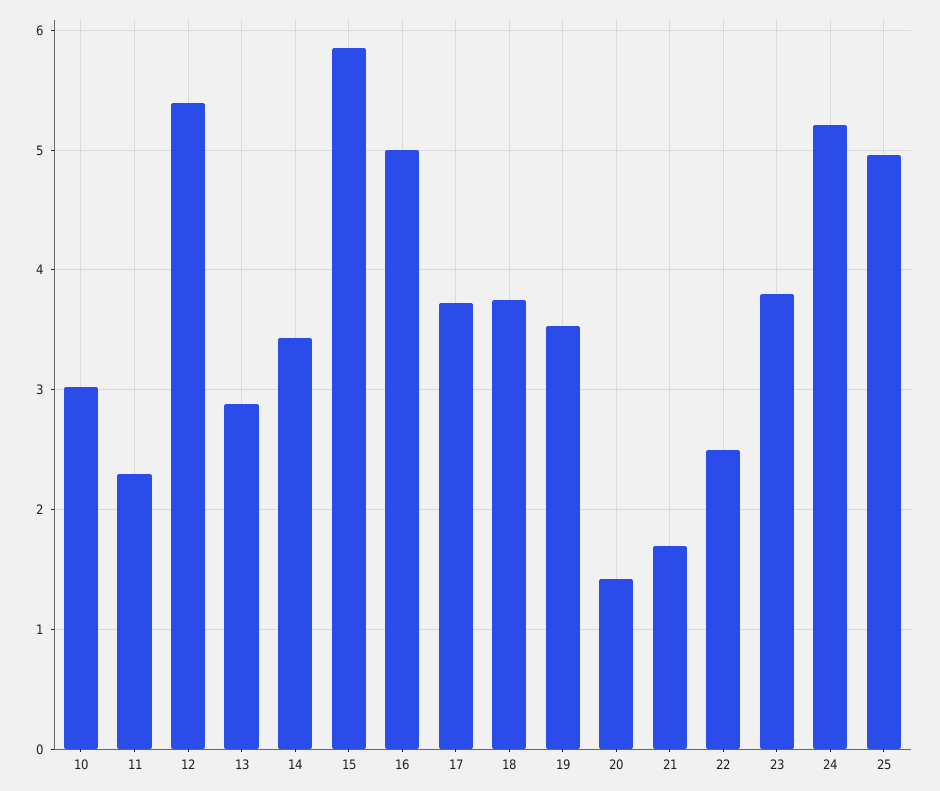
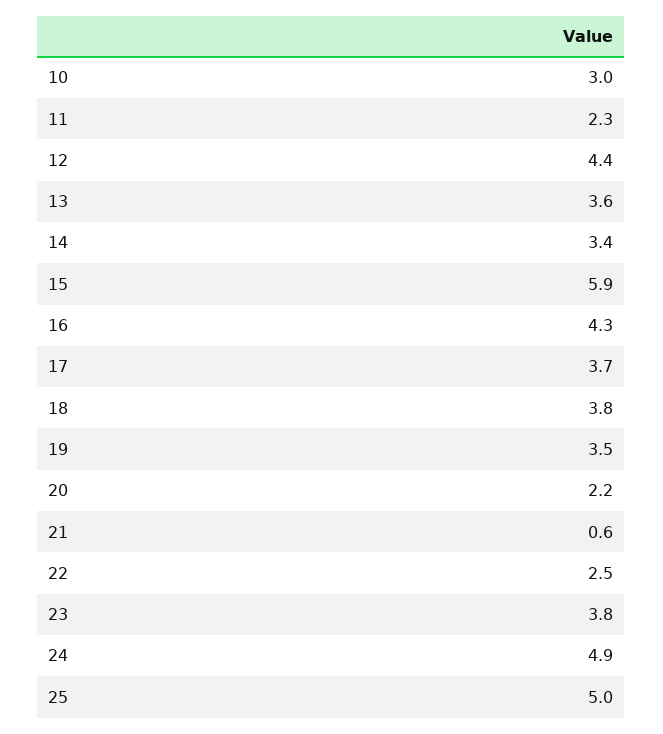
12: 5.4 -> 4.4
13: 2.9 -> 3.6
16: 5 -> 4.3
20: 1.4 -> 2.2
21: 1.7 -> 0.6
24: 5.2 -> 4.9

